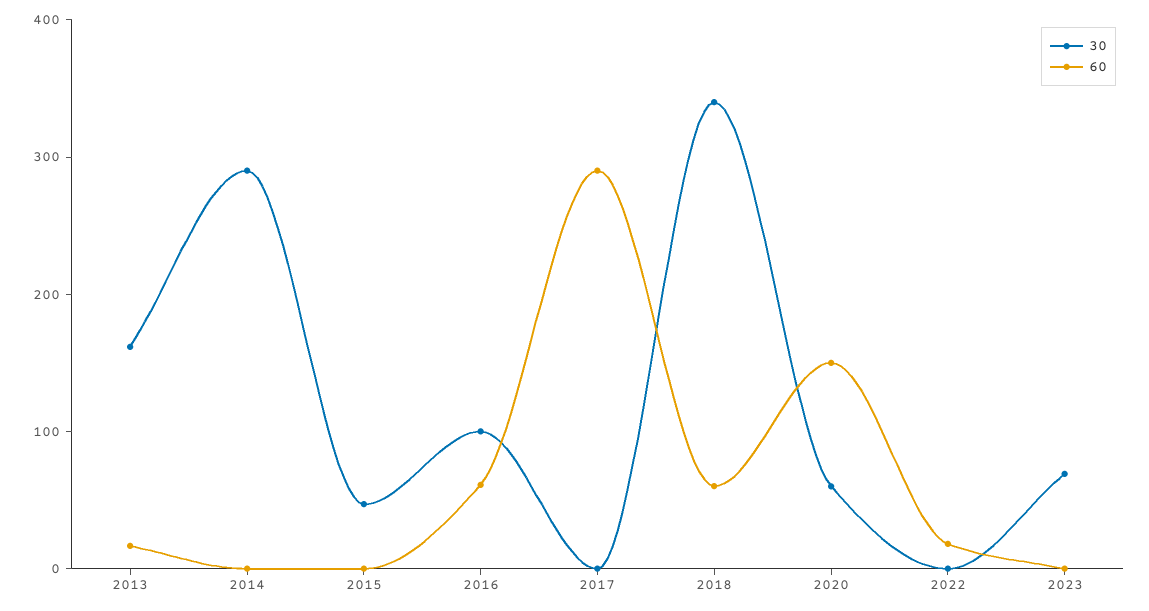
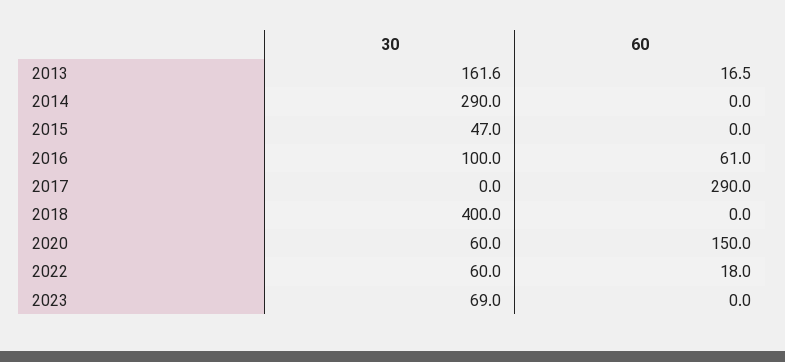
30, 2018: 340 -> 400
60, 2018: 60 -> 0
30, 2022: 0 -> 60

